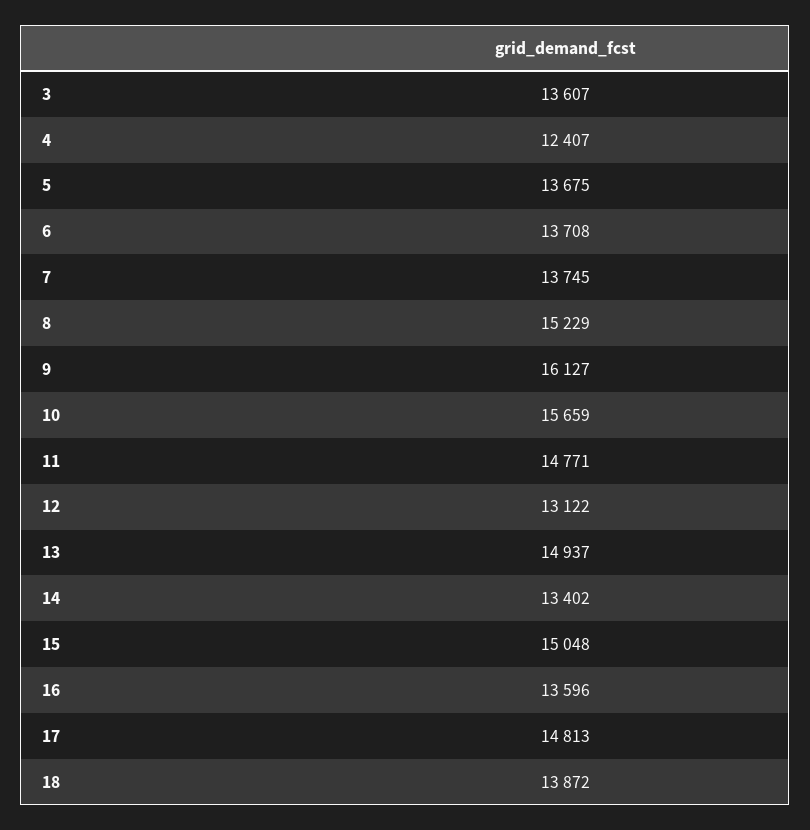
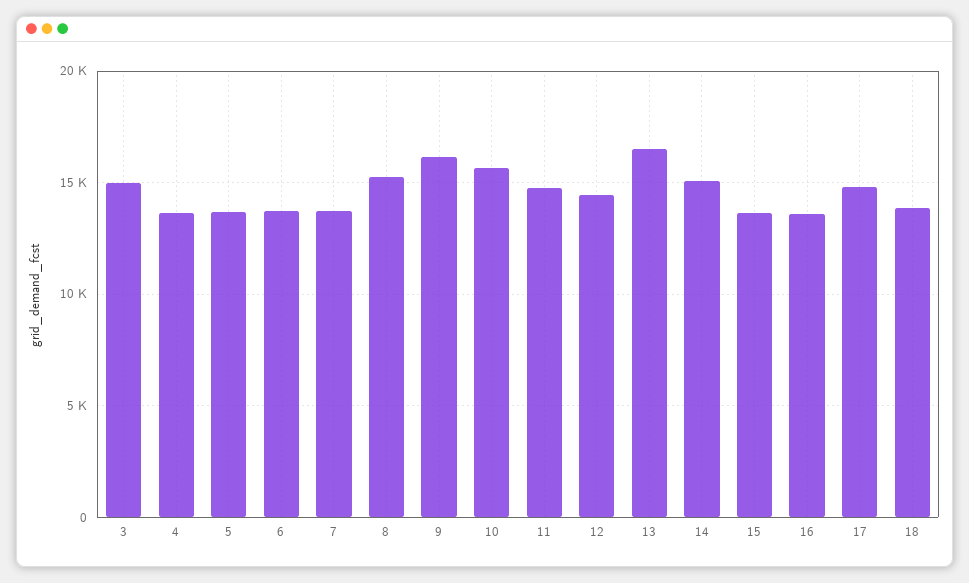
3: 13607 -> 15000
4: 12407 -> 13500
12: 13122 -> 14500
13: 14937 -> 16500
14: 13402 -> 15000
15: 15048 -> 13500

